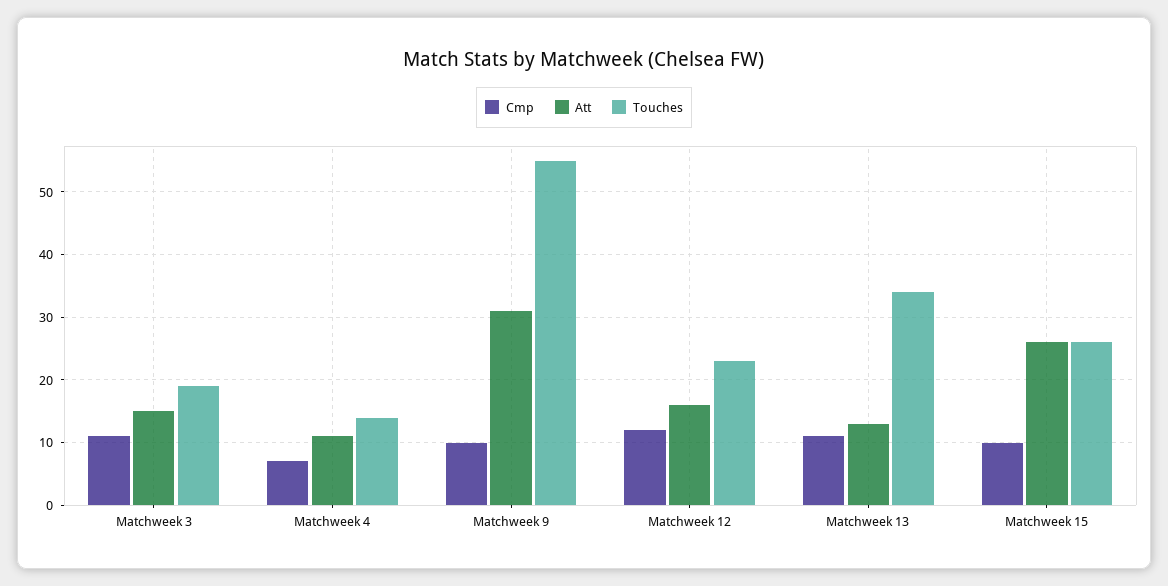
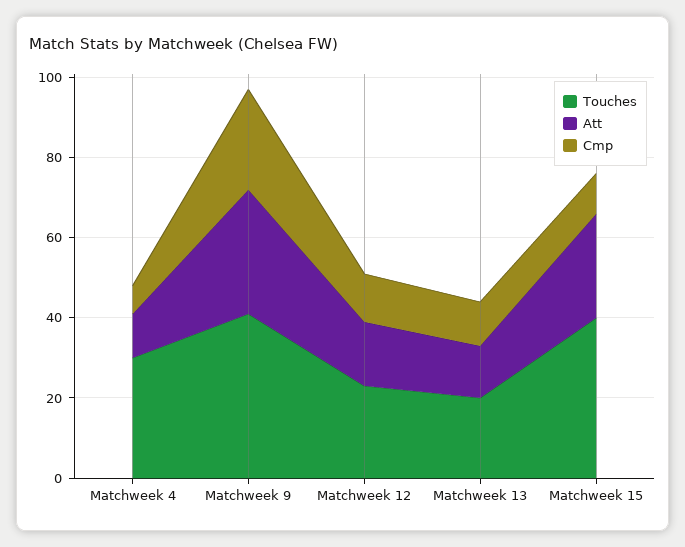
Cmp, Matchweek 3: 11 -> none
Att, Matchweek 3: 15 -> none
Touches, Matchweek 3: 19 -> none
Touches, Matchweek 4: 14 -> 30
Cmp, Matchweek 9: 10 -> 25
Touches, Matchweek 9: 55 -> 40
Touches, Matchweek 13: 34 -> 20
Touches, Matchweek 15: 26 -> 40

